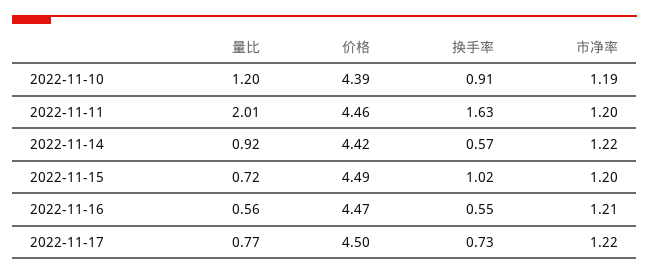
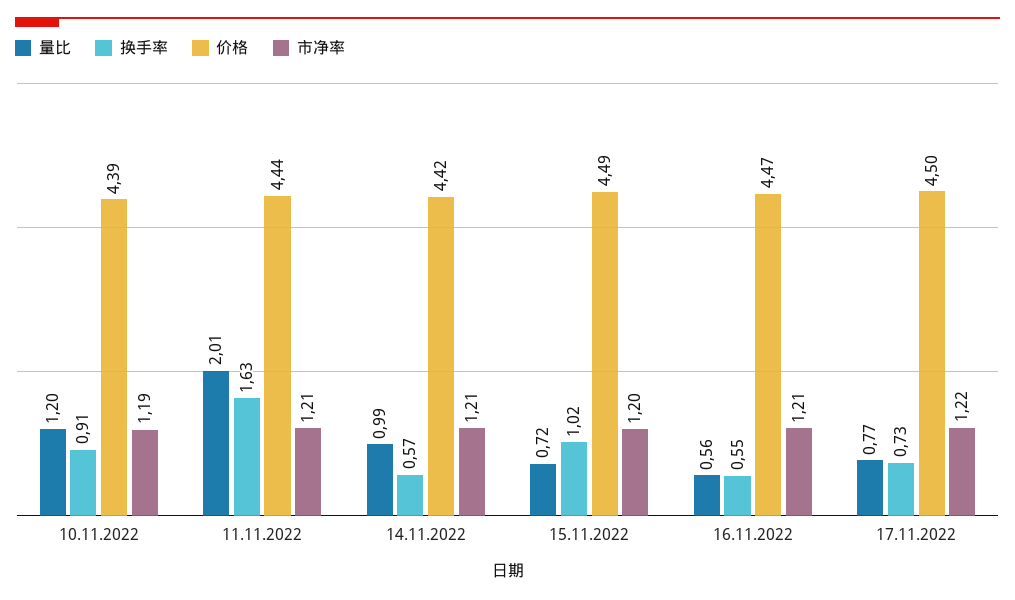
价格, 2022-11-11: 4.46 -> 4.44
市净率, 2022-11-11: 1.2 -> 1.21
量比, 2022-11-14: 0.92 -> 0.99
市净率, 2022-11-14: 1.22 -> 1.21

